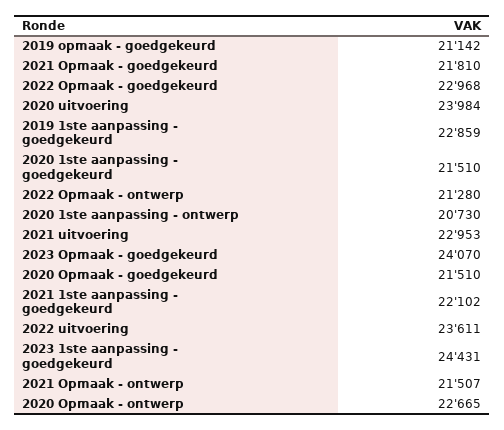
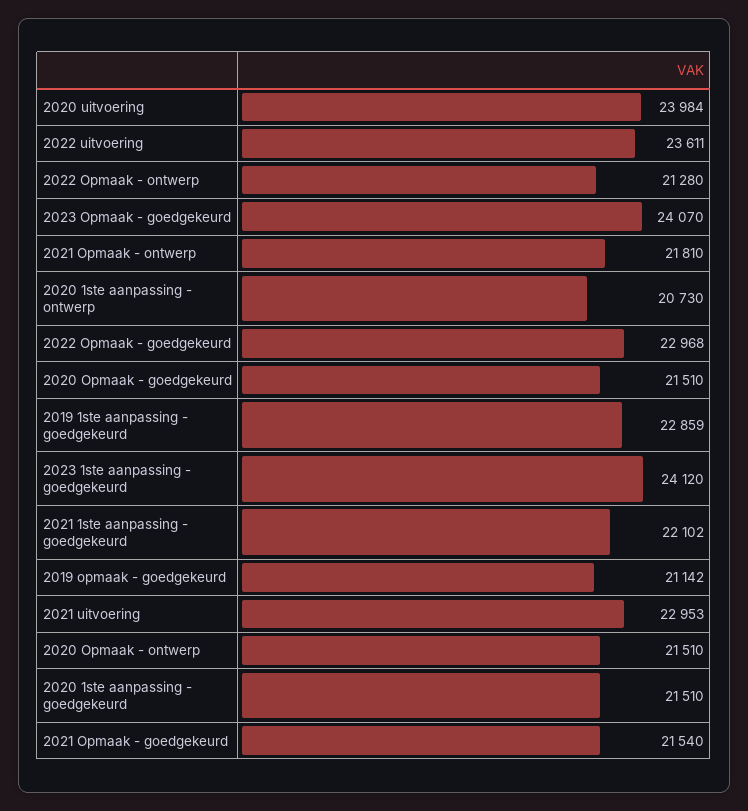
2021 Opmaak - goedgekeurd: 21810 -> 21540
2023 1ste aanpassing - goedgekeurd: 24431 -> 24120
2021 Opmaak - ontwerp: 21507 -> 21810
2020 Opmaak - ontwerp: 22665 -> 21510

